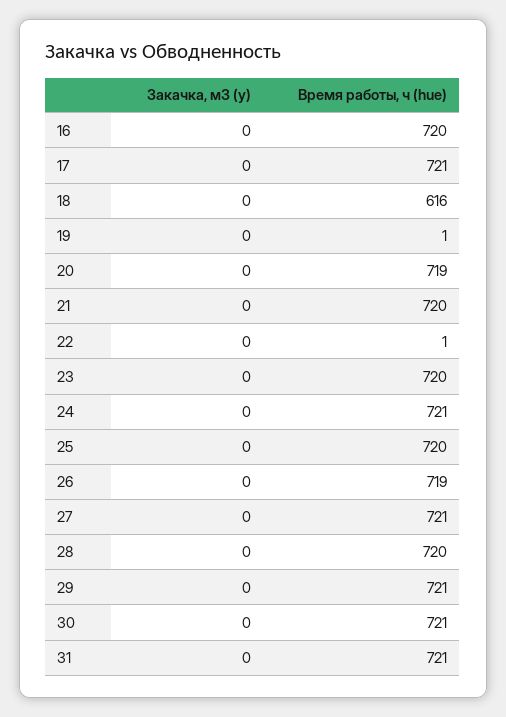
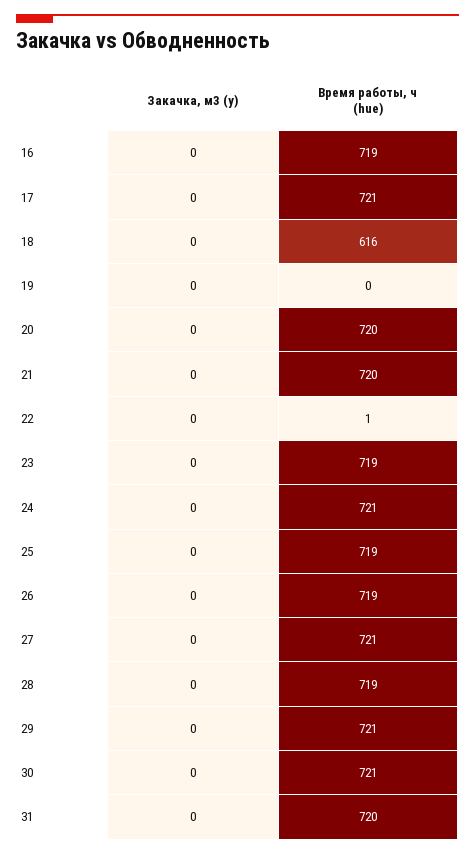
Время работы, ч (hue), 16: 720 -> 719
Время работы, ч (hue), 19: 1 -> 0
Время работы, ч (hue), 20: 719 -> 720
Время работы, ч (hue), 23: 720 -> 719
Время работы, ч (hue), 25: 720 -> 719
Время работы, ч (hue), 28: 720 -> 719
Время работы, ч (hue), 31: 721 -> 720

